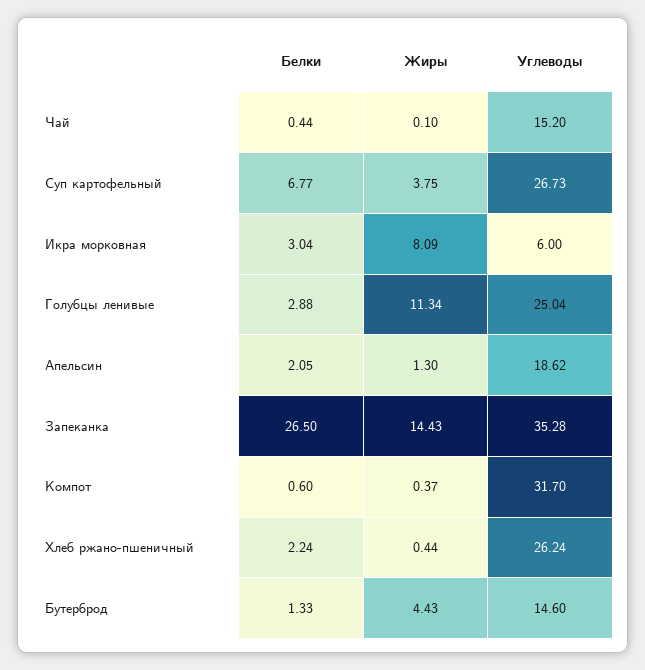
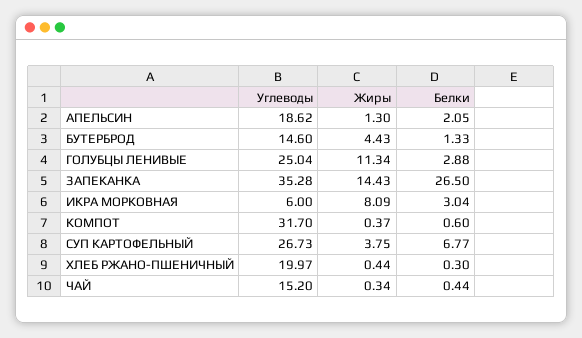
Жиры, Чай: 0.1 -> 0.34
Белки, Хлеб ржано-пшеничный: 2.24 -> 0.3
Углеводы, Хлеб ржано-пшеничный: 26.24 -> 19.97

